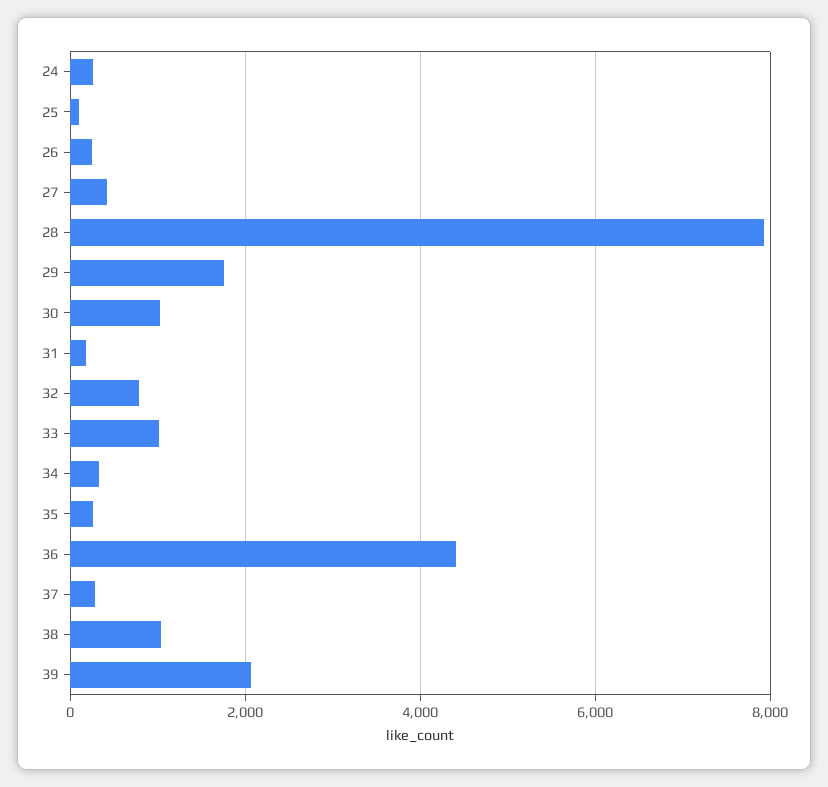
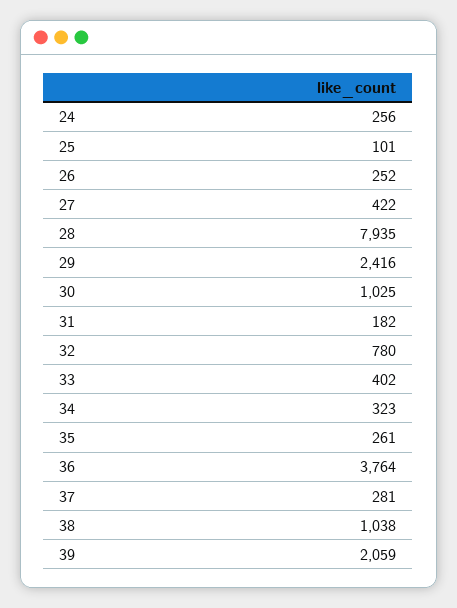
29: 1800 -> 2416
33: 1000 -> 402
36: 4400 -> 3764

